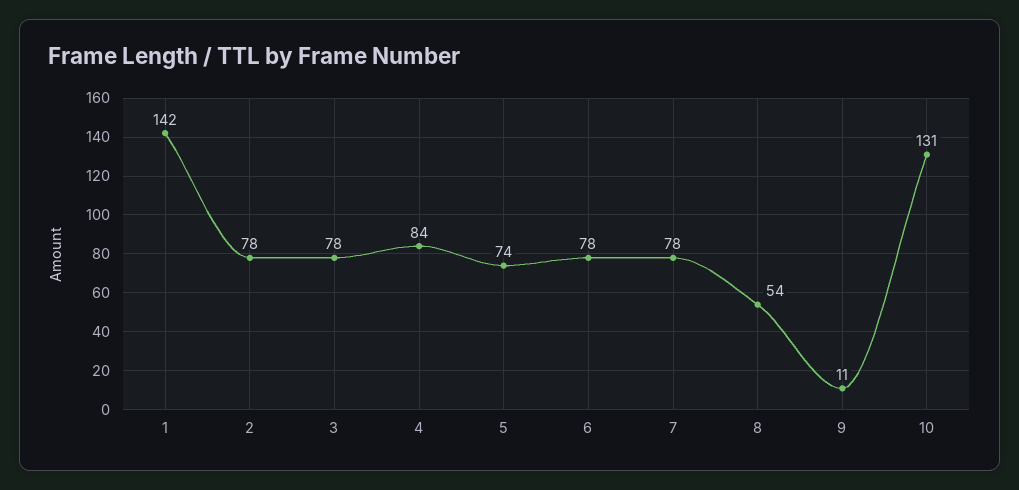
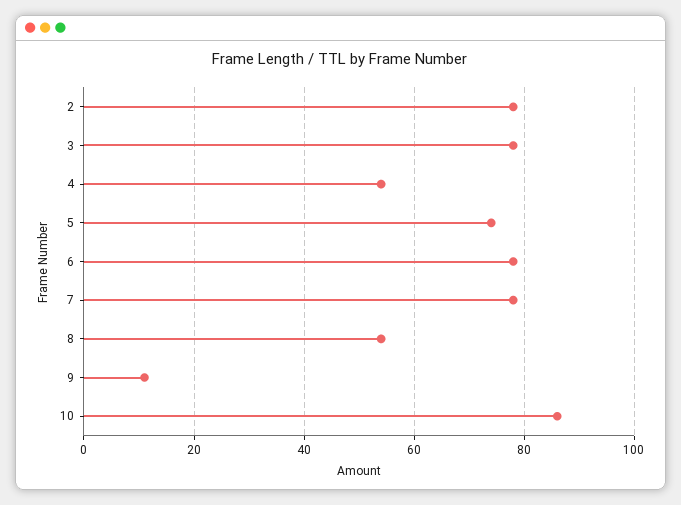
1: 142 -> none
4: 84 -> 55
10: 131 -> 85

